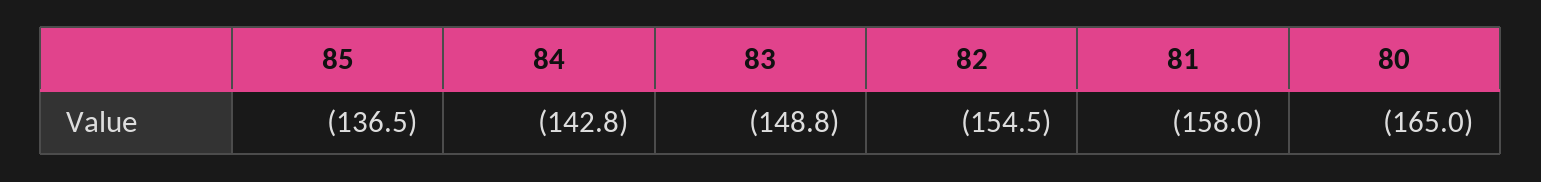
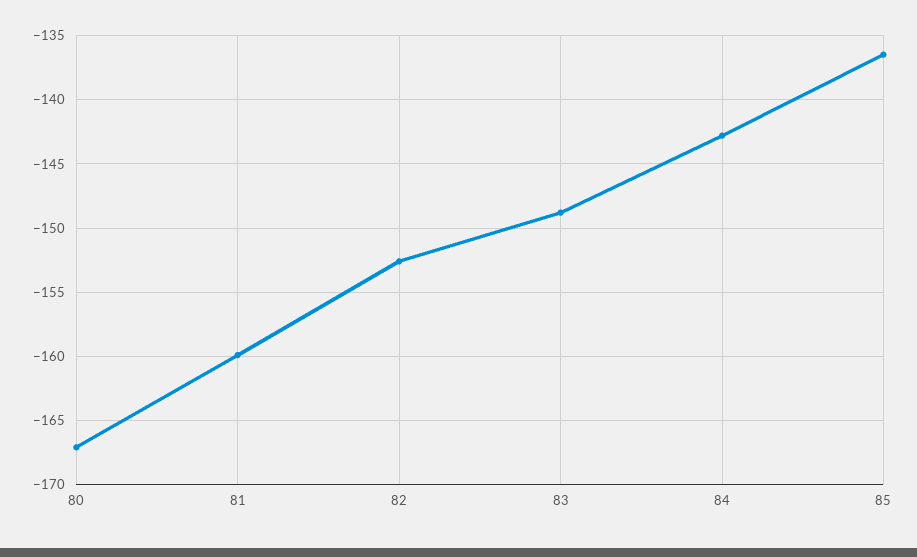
82: -154.5 -> -152.5
81: -158 -> -160
80: -165 -> -167

